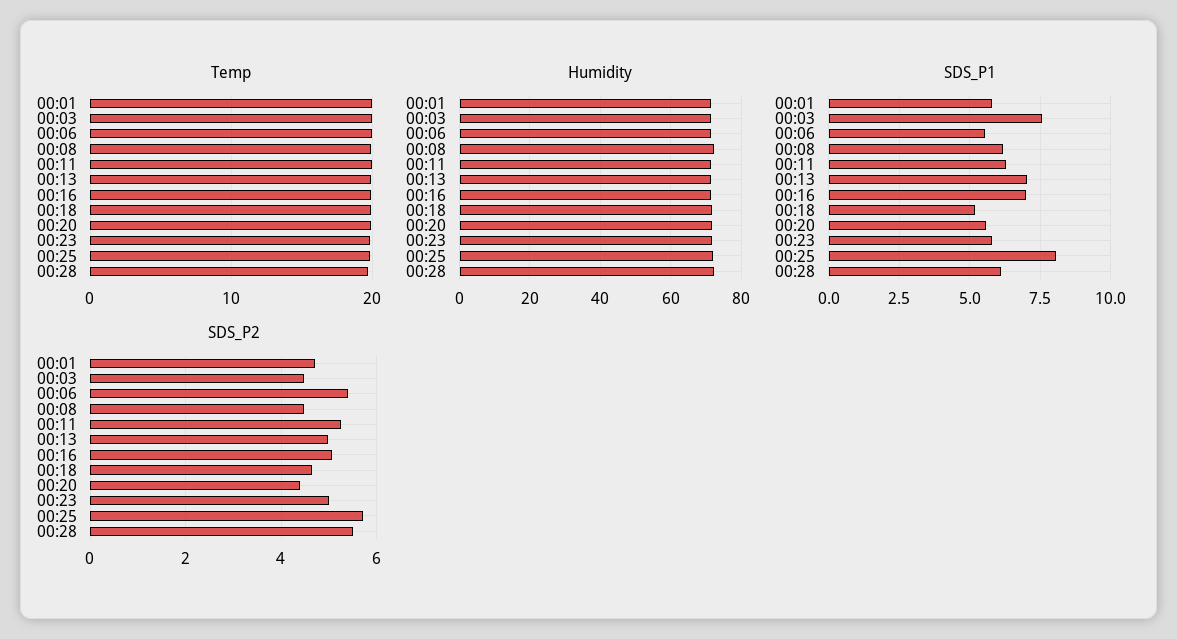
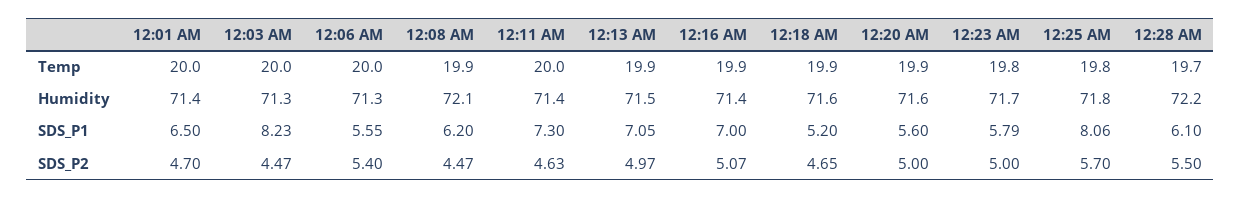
SDS_P1, 00:01: 5.75 -> 6.5
SDS_P1, 00:03: 7.5 -> 8.23
SDS_P1, 00:11: 6.25 -> 7.3
SDS_P2, 00:11: 5.2 -> 4.63
SDS_P2, 00:20: 4.4 -> 5

